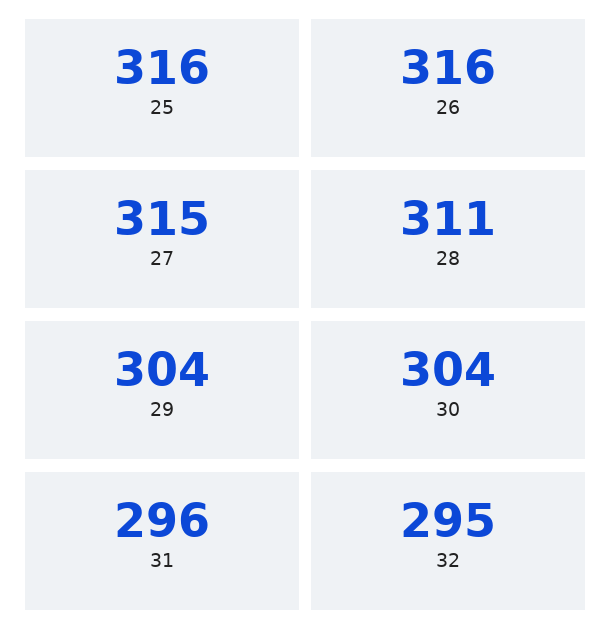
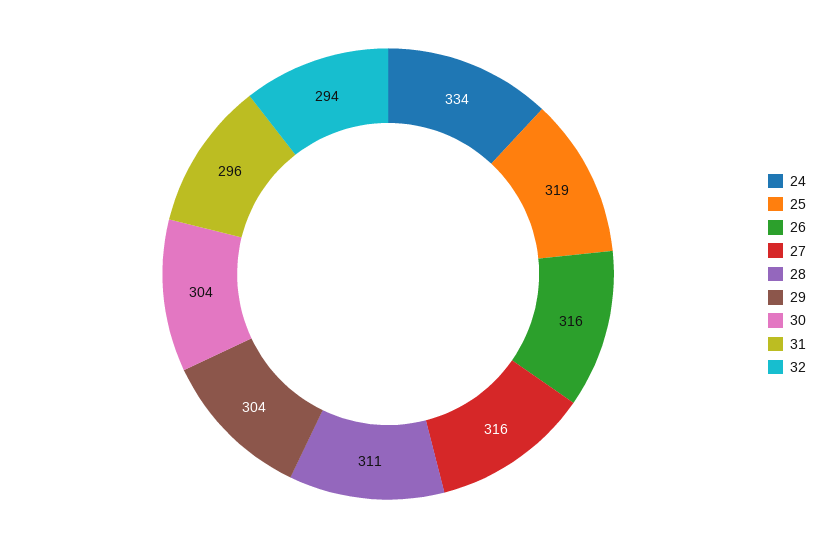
25: 316 -> 319
27: 315 -> 316
32: 295 -> 294
24: none -> 334

